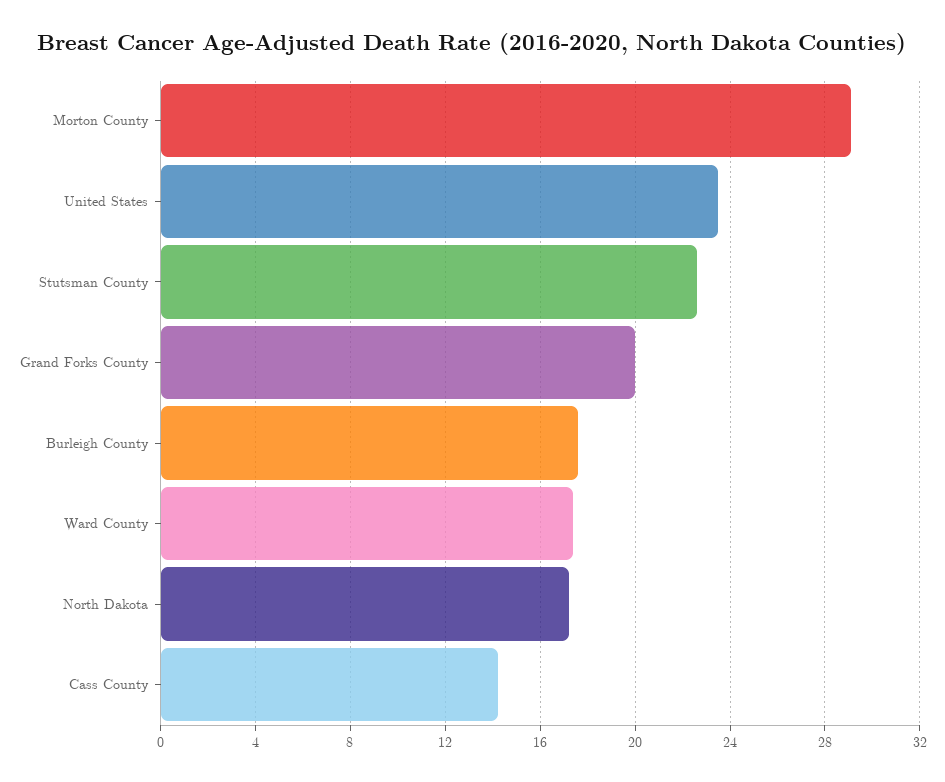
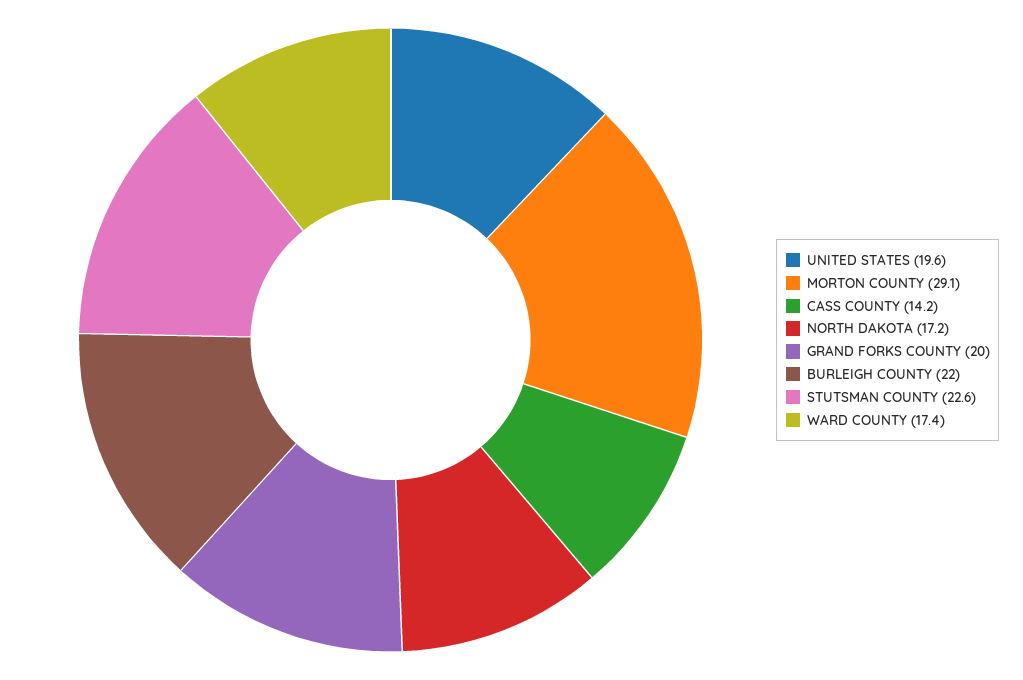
United States: 23.5 -> 19.6
Burleigh County: 17.5 -> 22

